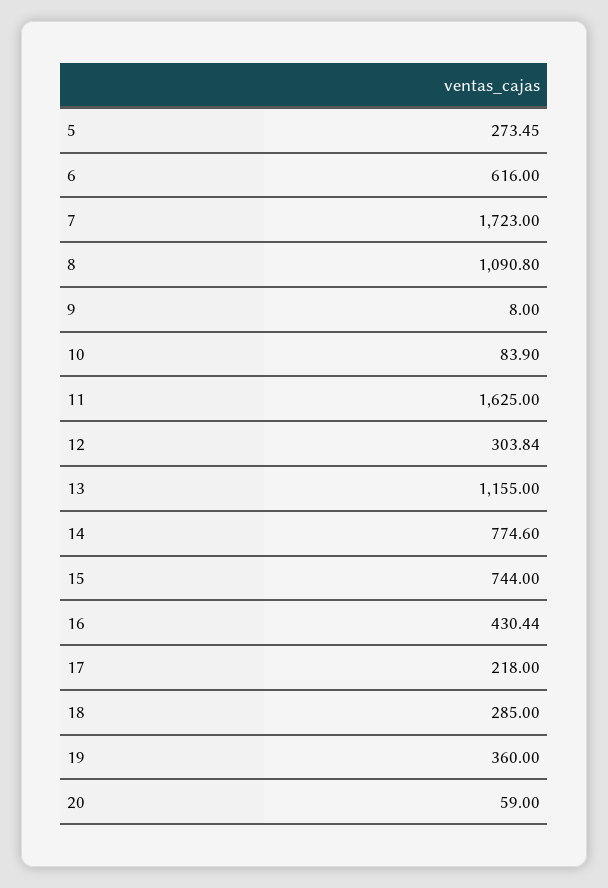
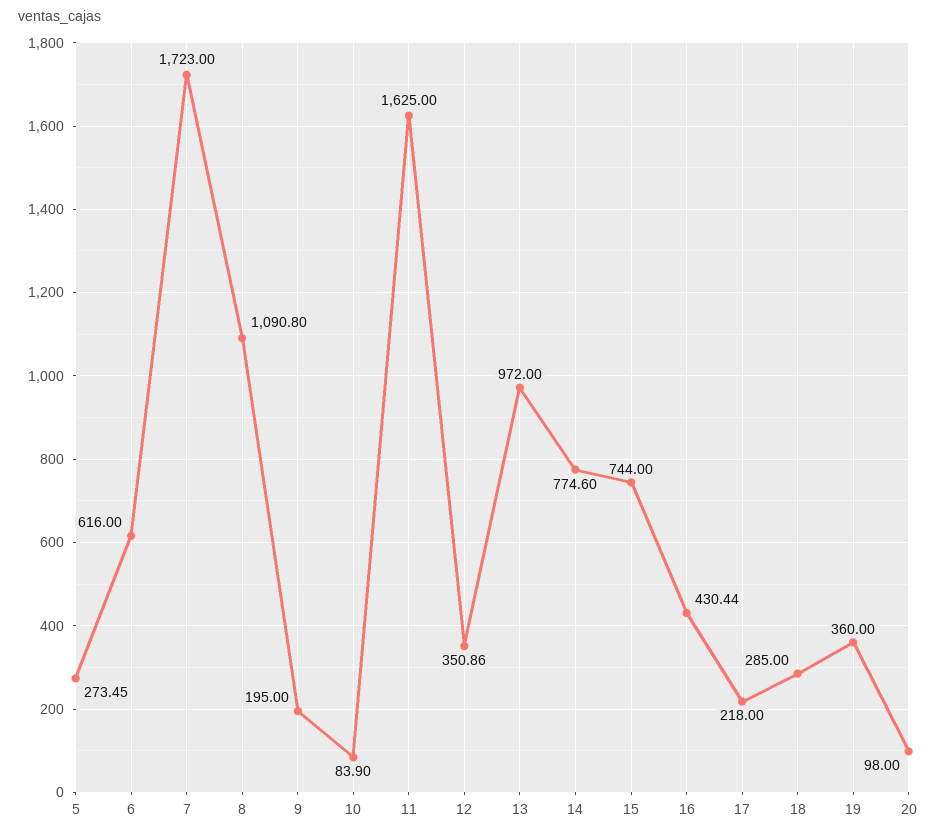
9: 8 -> 195
12: 303.84 -> 350.86
13: 1155 -> 972
20: 59 -> 98

